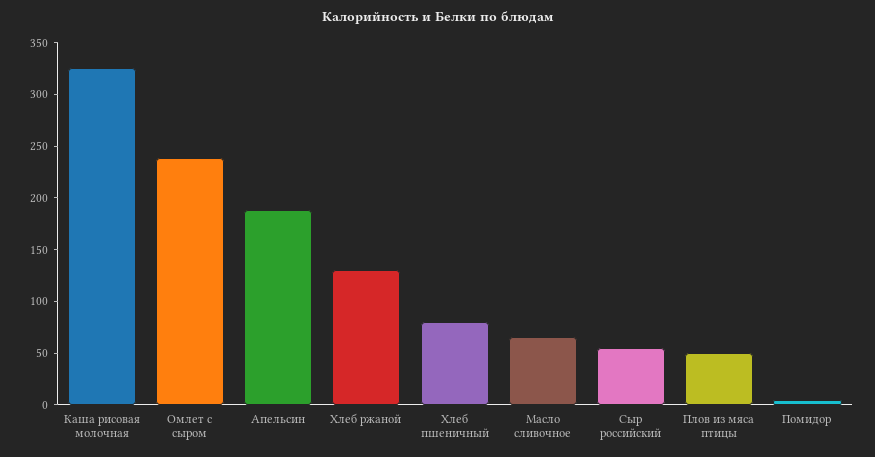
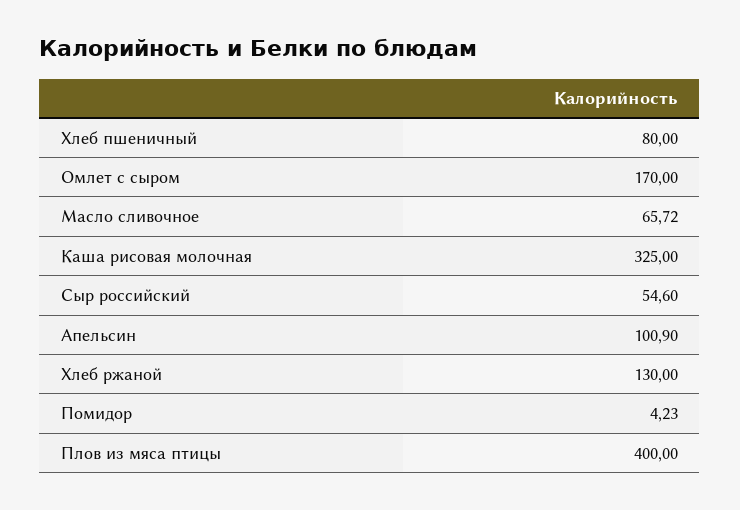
Омлет с сыром: 240 -> 170
Апельсин: 190 -> 100.9
Плов из мяса птицы: 50 -> 400

